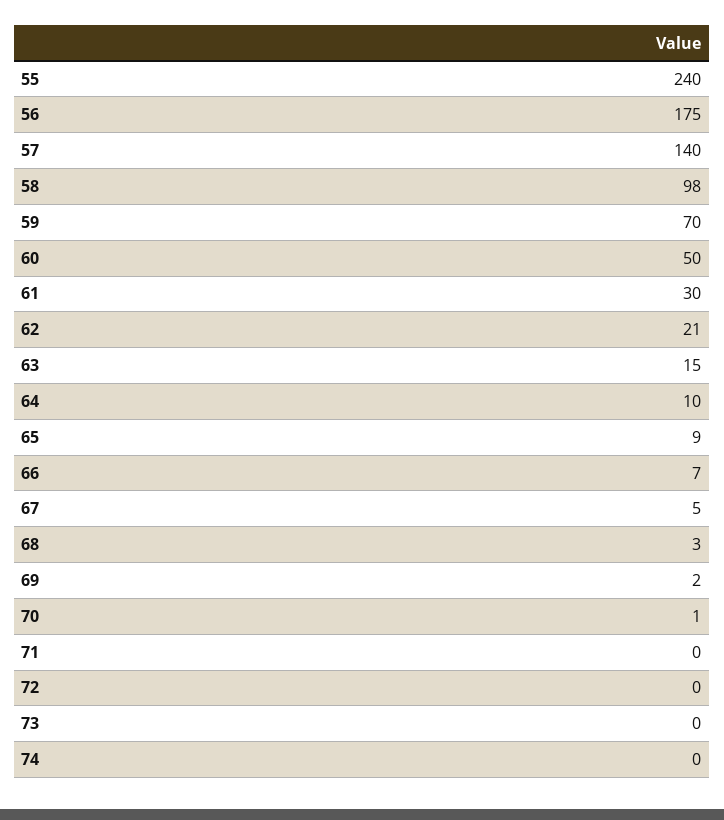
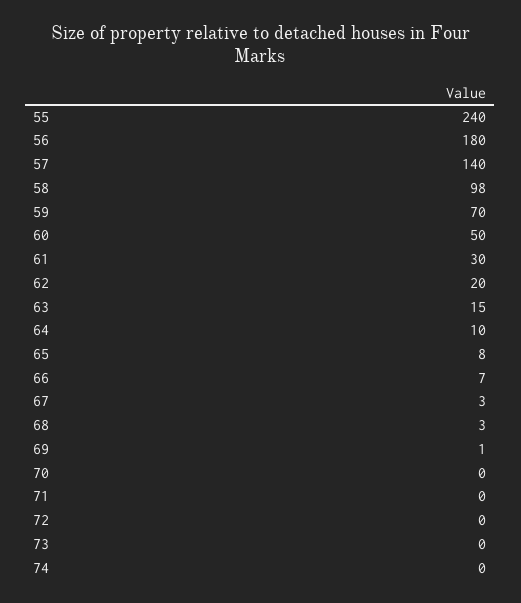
56: 175 -> 180
62: 21 -> 20
65: 9 -> 8
67: 5 -> 3
69: 2 -> 1
70: 1 -> 0

